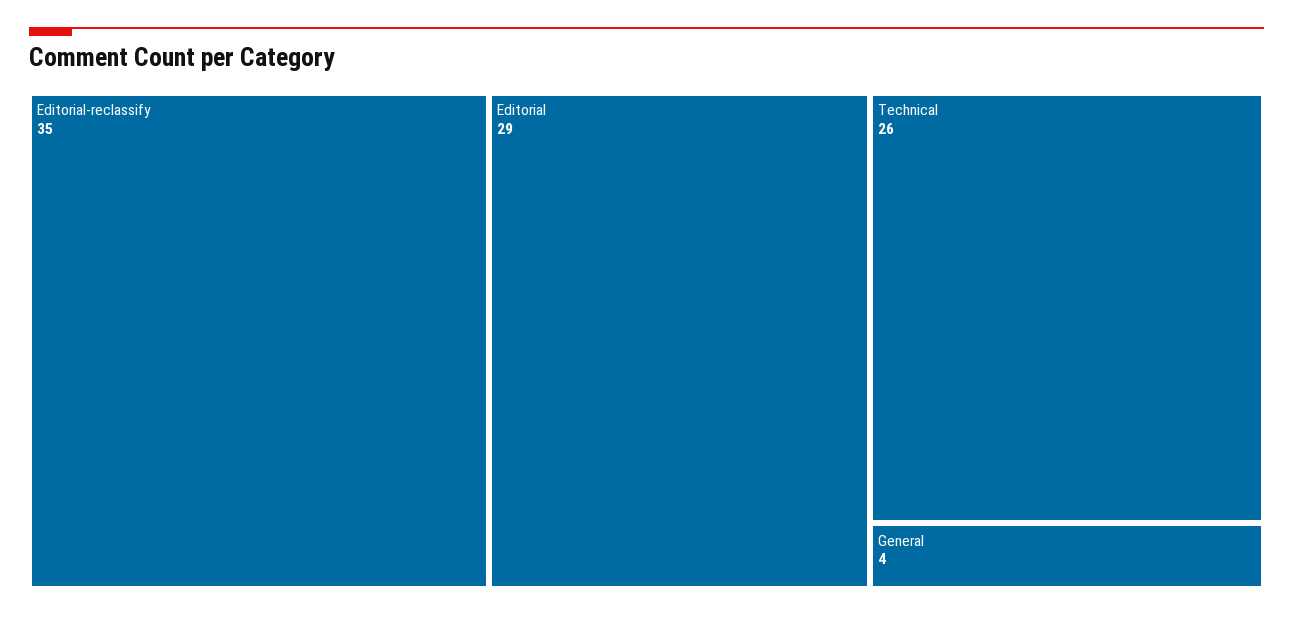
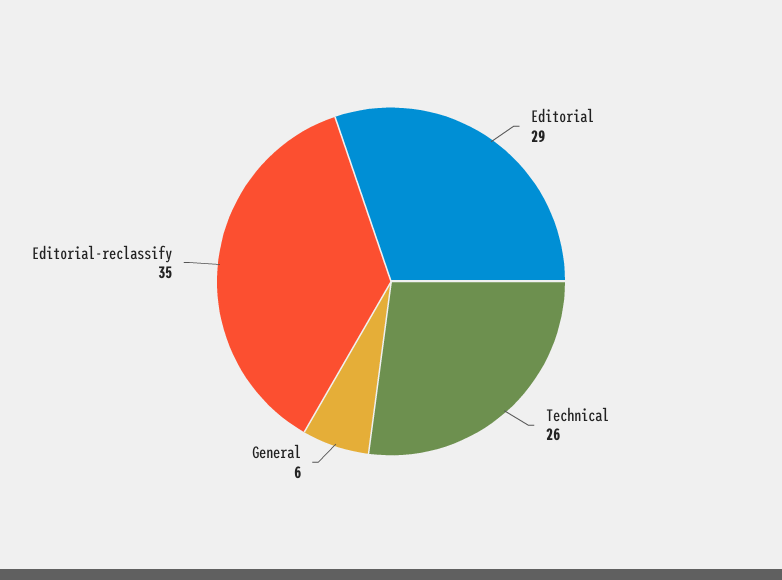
General: 4 -> 6

